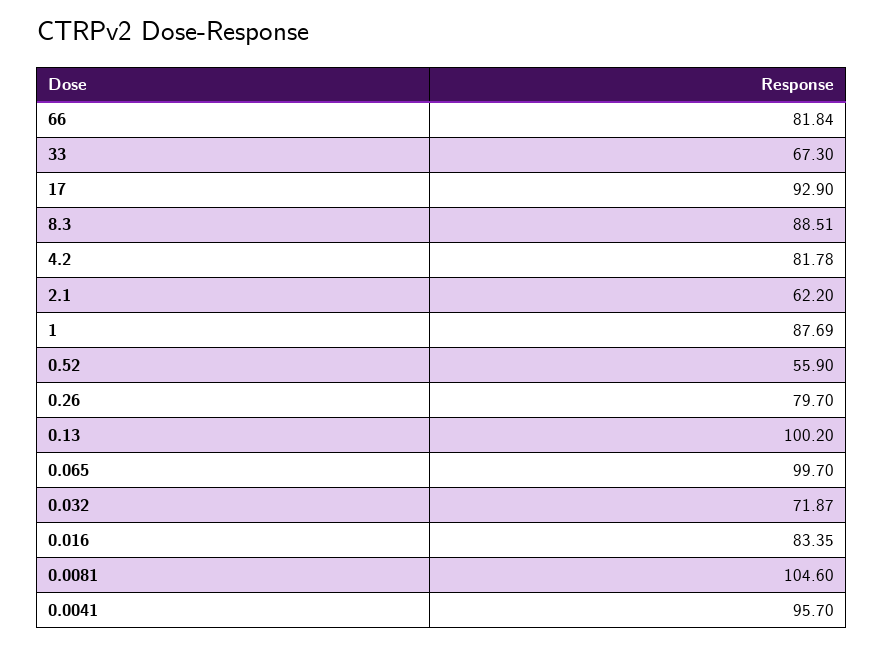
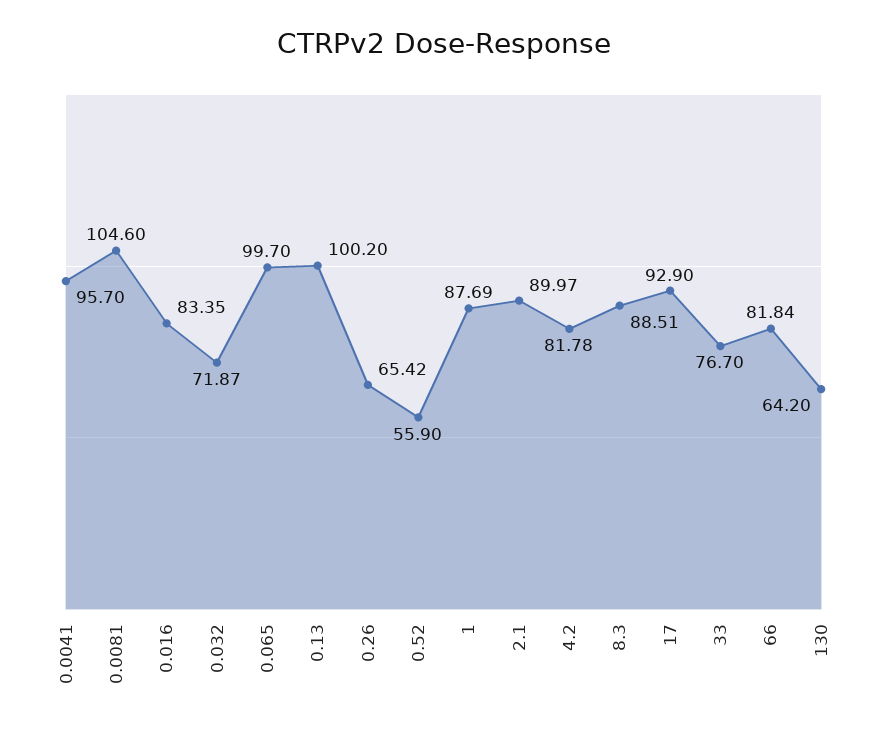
33: 67.3 -> 76.7
2.1: 62.2 -> 89.97
0.26: 79.7 -> 65.42
130: none -> 64.2

